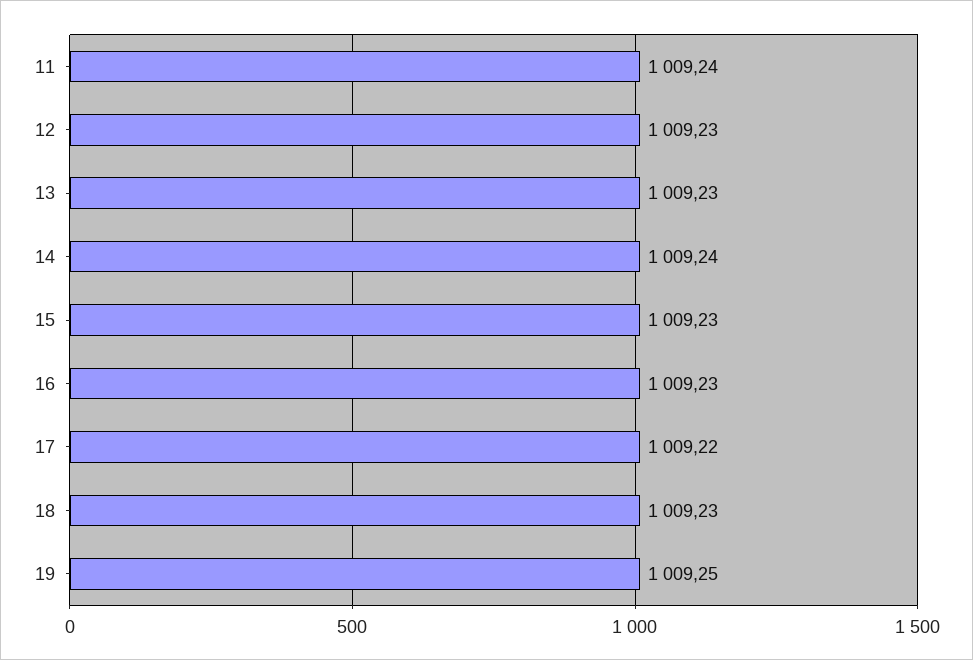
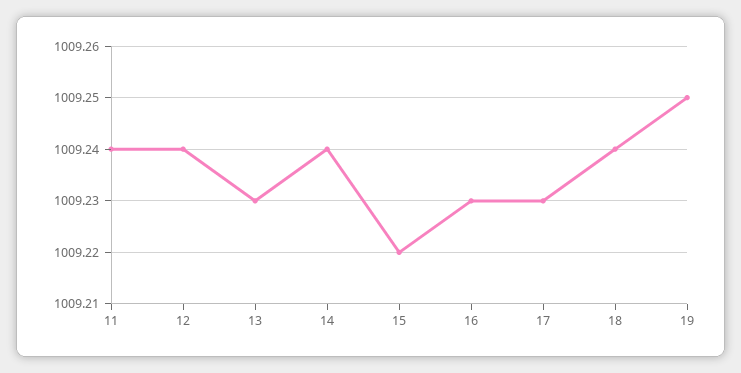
12: 1009.23 -> 1009.24
15: 1009.23 -> 1009.22
17: 1009.22 -> 1009.23
18: 1009.23 -> 1009.24

